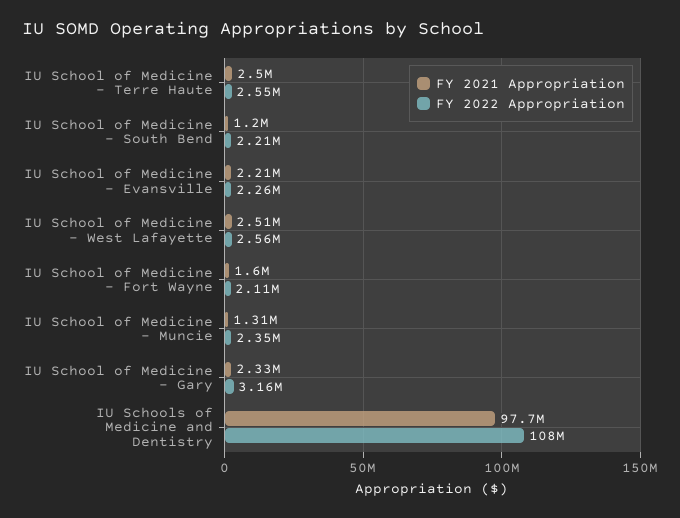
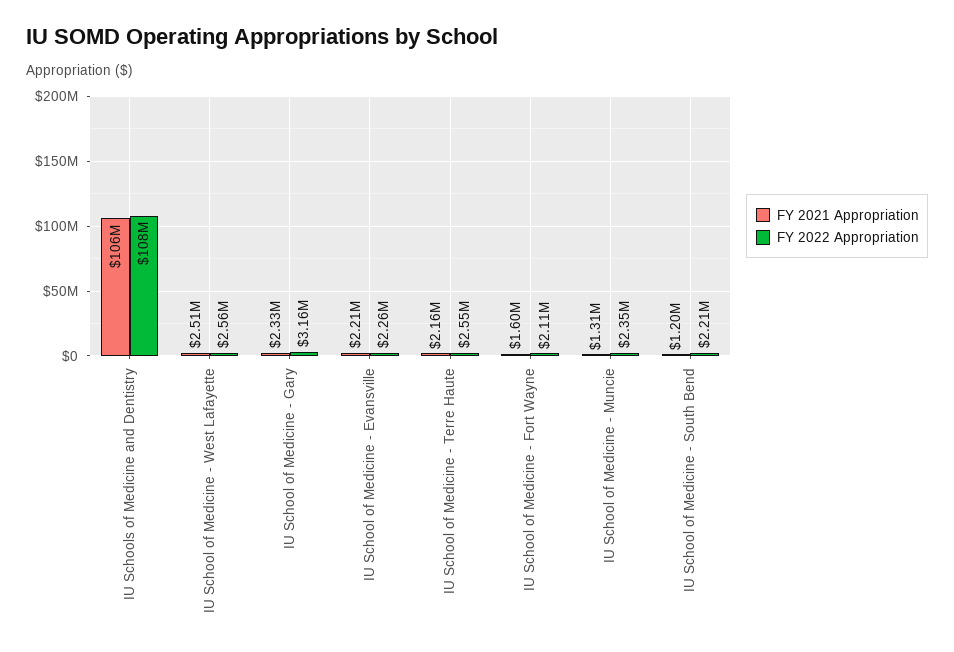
FY 2021 Appropriation, IU School of Medicine - Terre Haute: 2500000 -> 2160000
FY 2021 Appropriation, IU Schools of Medicine and Dentistry: 97700000 -> 106000000

